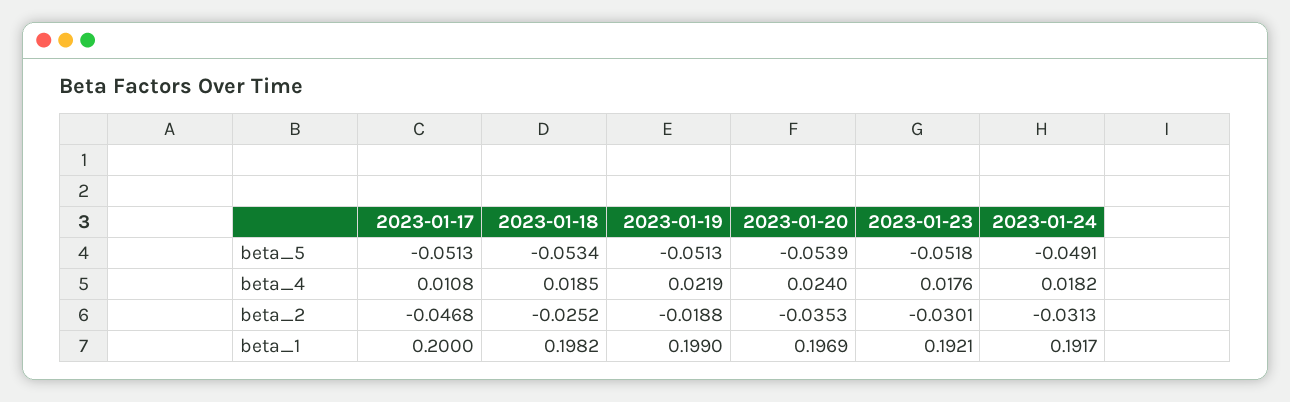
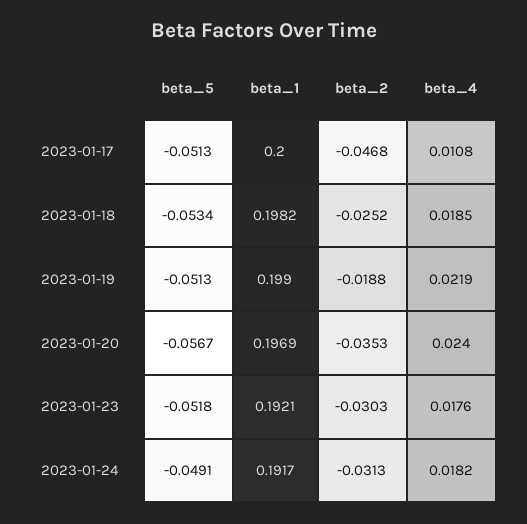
2023-01-20, beta_5: -0.0539 -> -0.0567
2023-01-23, beta_2: -0.0301 -> -0.0303

